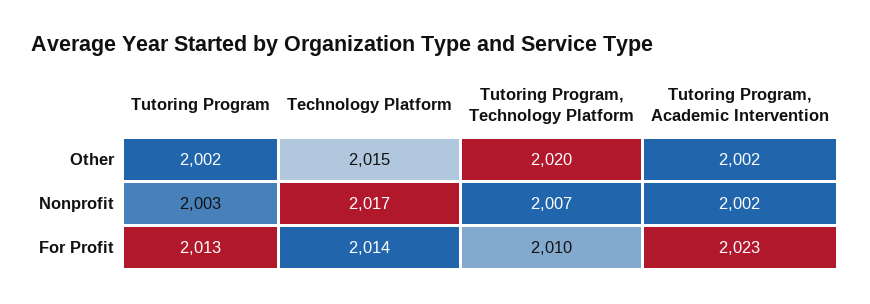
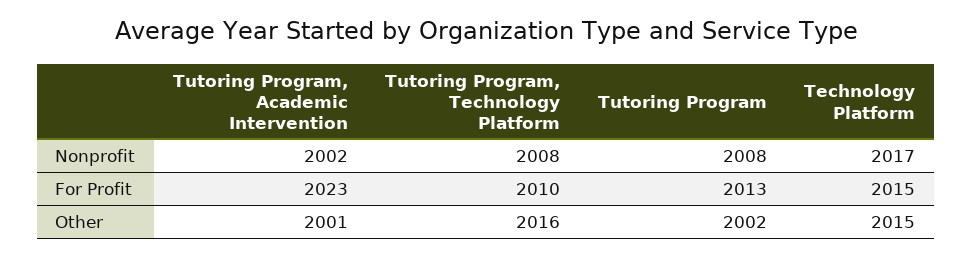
Tutoring Program, Technology Platform, Other: 2020 -> 2016
Tutoring Program, Academic Intervention, Other: 2002 -> 2001
Tutoring Program, Nonprofit: 2003 -> 2008
Tutoring Program, Technology Platform, Nonprofit: 2007 -> 2008
Technology Platform, For Profit: 2014 -> 2015

